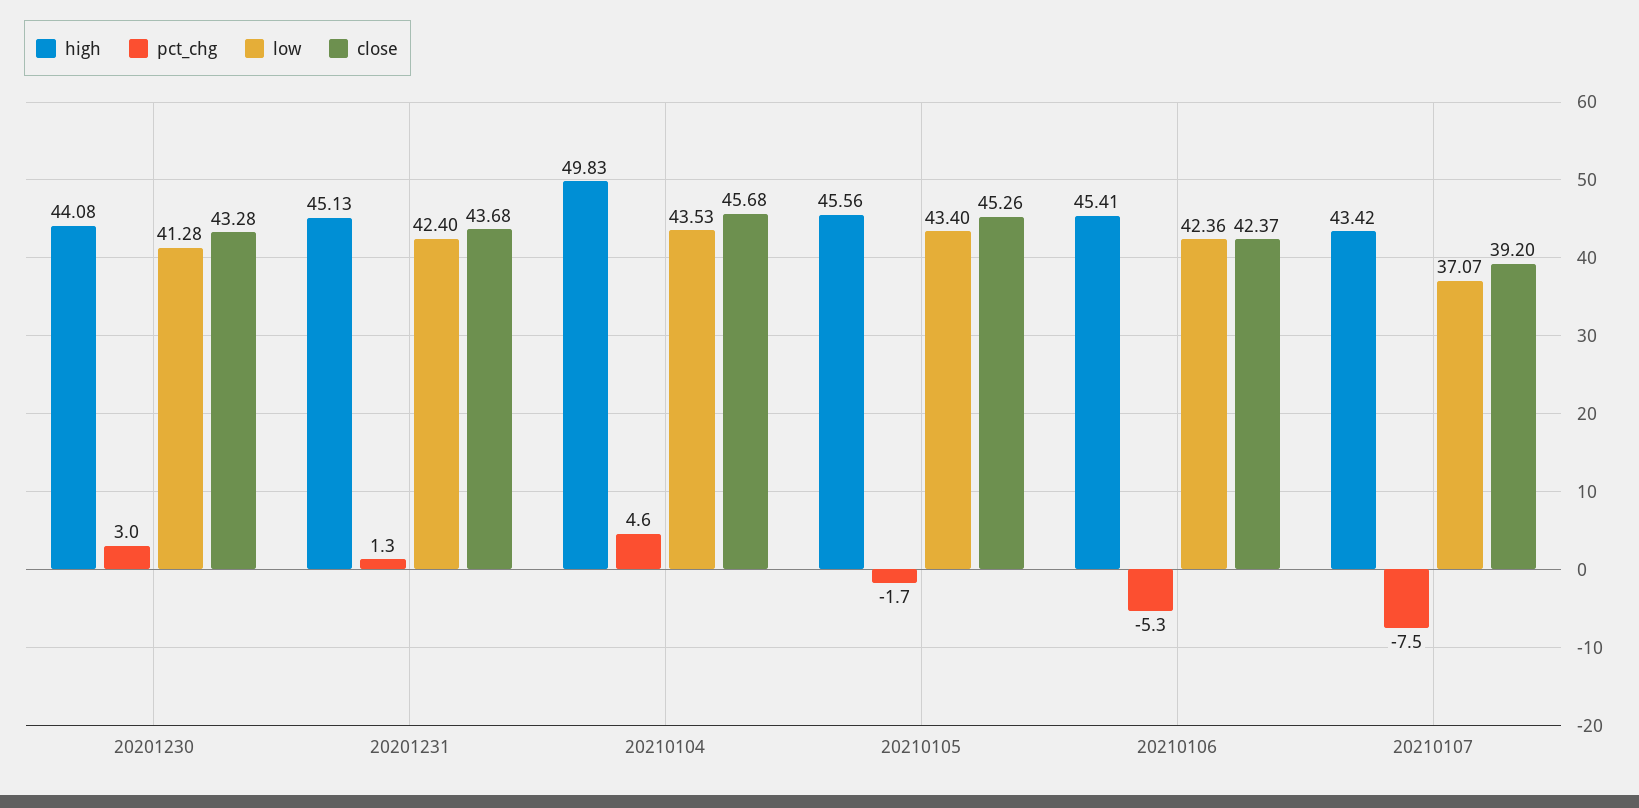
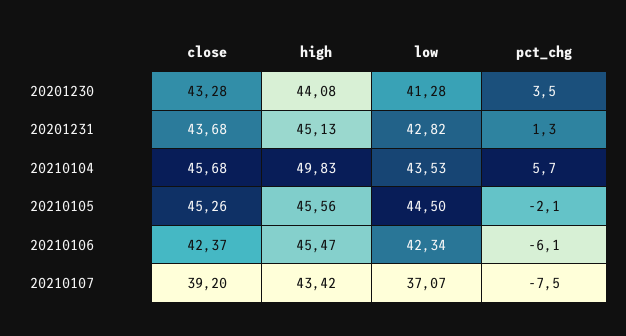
pct_chg, 20201230: 3 -> 3.5
low, 20201231: 42.4 -> 42.82
pct_chg, 20210104: 4.6 -> 5.7
pct_chg, 20210105: -1.7 -> -2.1
low, 20210105: 43.4 -> 44.5
high, 20210106: 45.41 -> 45.47
pct_chg, 20210106: -5.3 -> -6.1
low, 20210106: 42.36 -> 42.34

